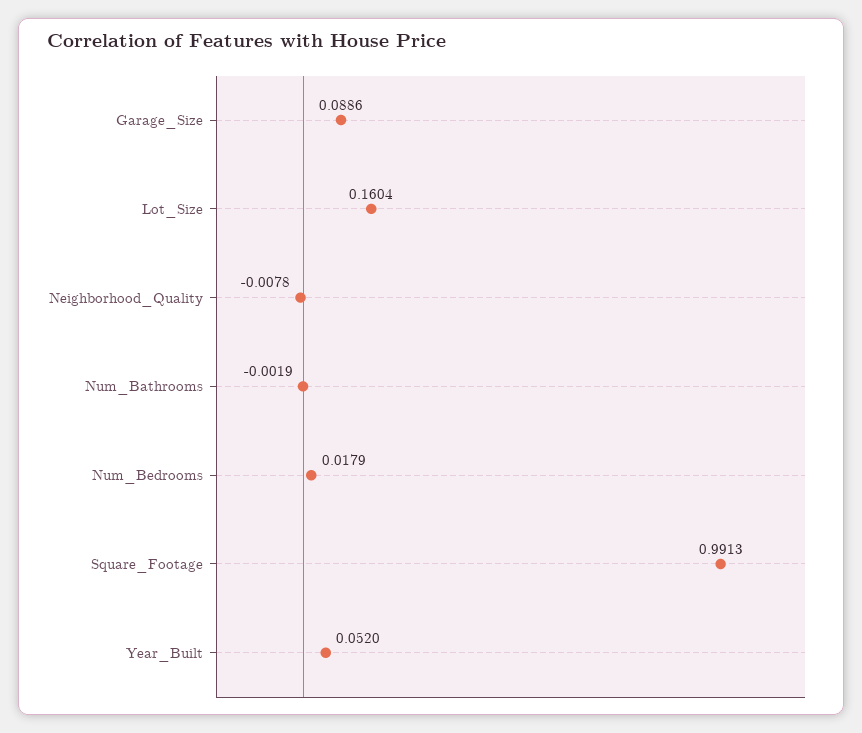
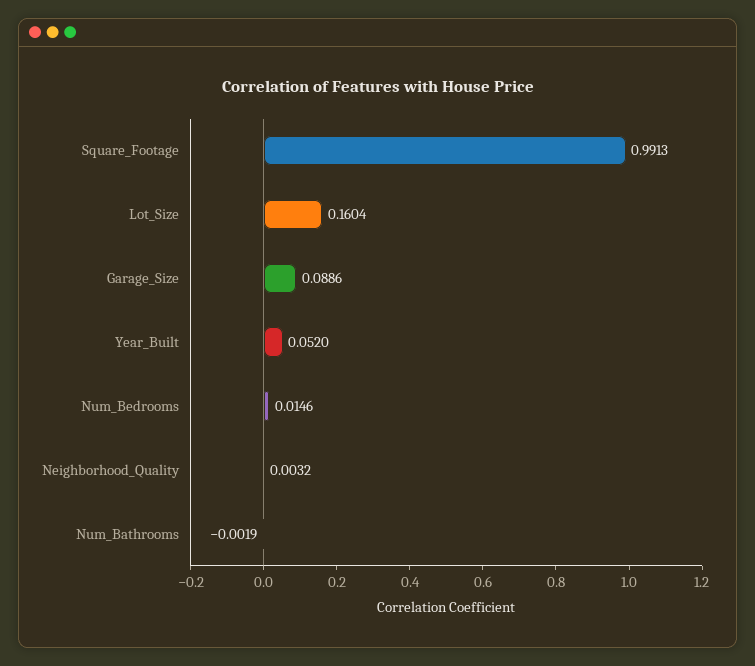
Neighborhood_Quality: -0.0078 -> 0.0032
Num_Bedrooms: 0.0179 -> 0.0146

